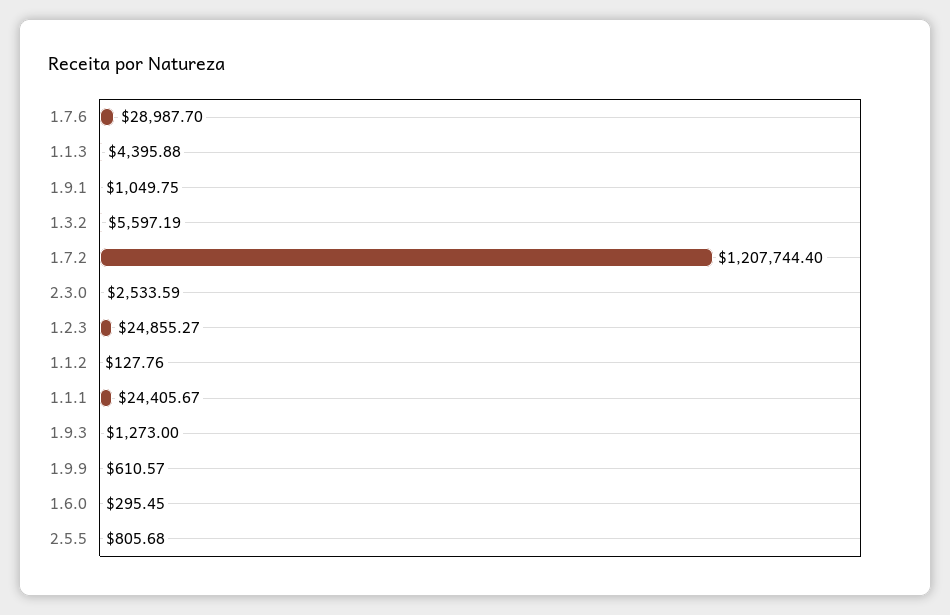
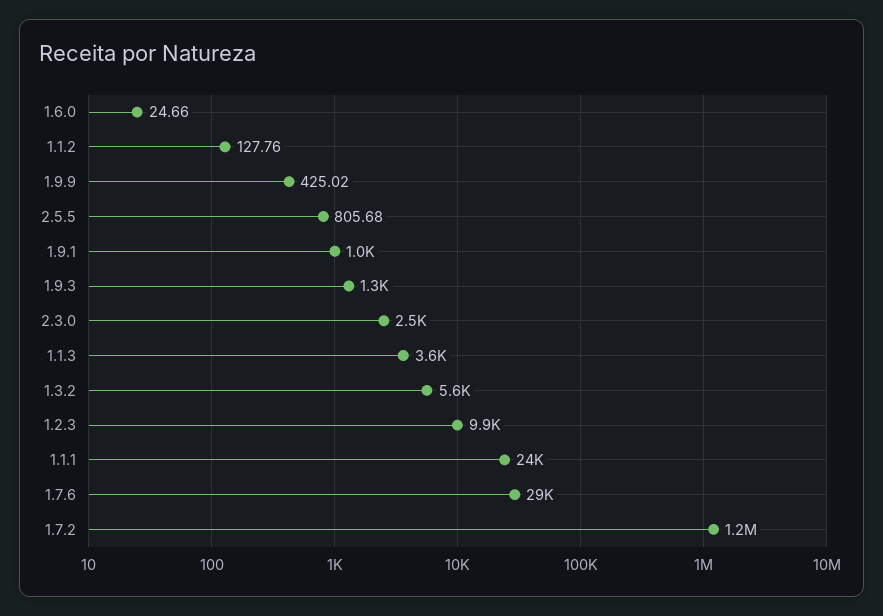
1.1.3: 4395.88 -> 3600
1.2.3: 24855.27 -> 9900
1.9.9: 610.57 -> 425.02
1.6.0: 295.45 -> 24.66

